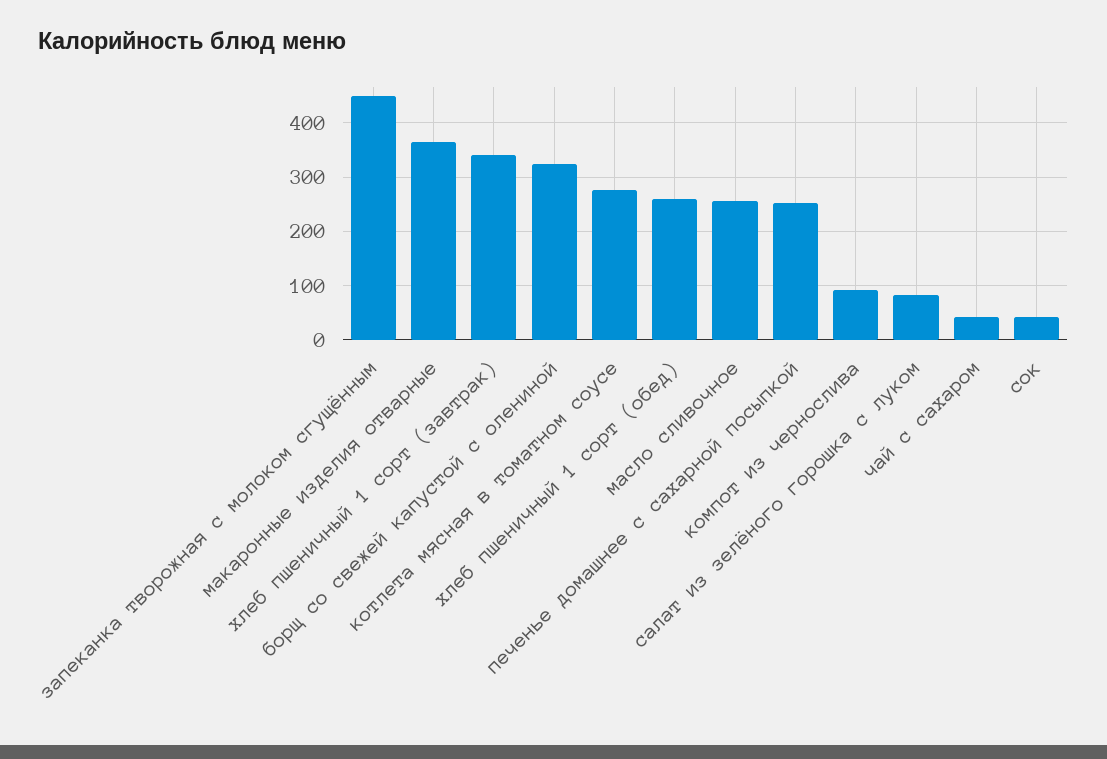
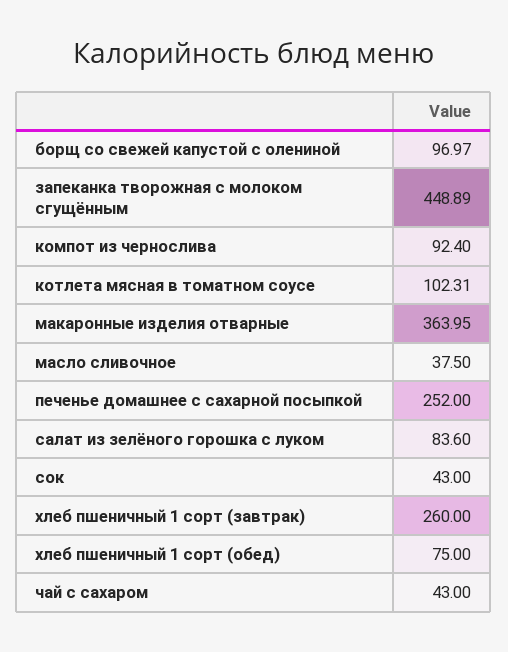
хлеб пшеничный 1 сорт (завтрак): 340 -> 260
борщ со свежей капустой с олениной: 320 -> 96.97
котлета мясная в томатном соусе: 280 -> 102.31
хлеб пшеничный 1 сорт (обед): 260 -> 75
масло сливочное: 260 -> 37.5

